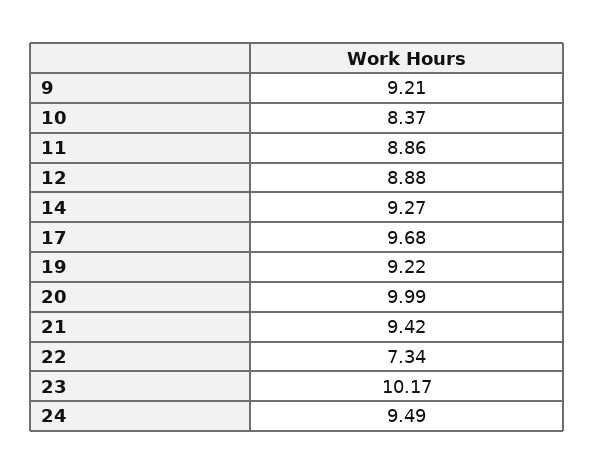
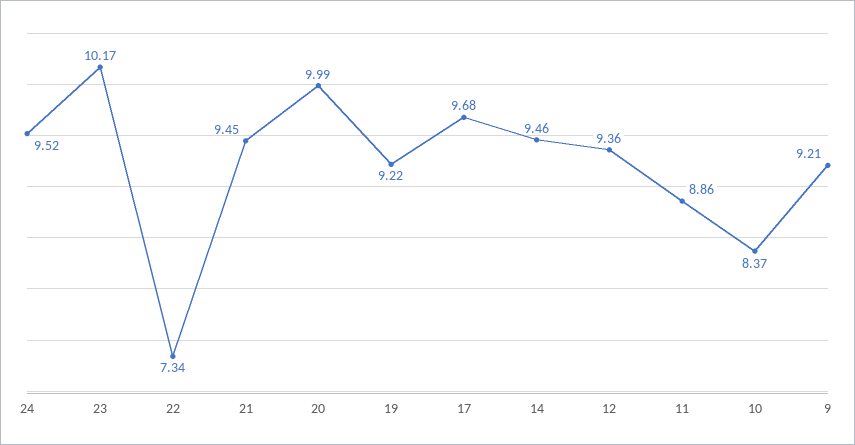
12: 8.88 -> 9.36
14: 9.27 -> 9.46
21: 9.42 -> 9.45
24: 9.49 -> 9.52

